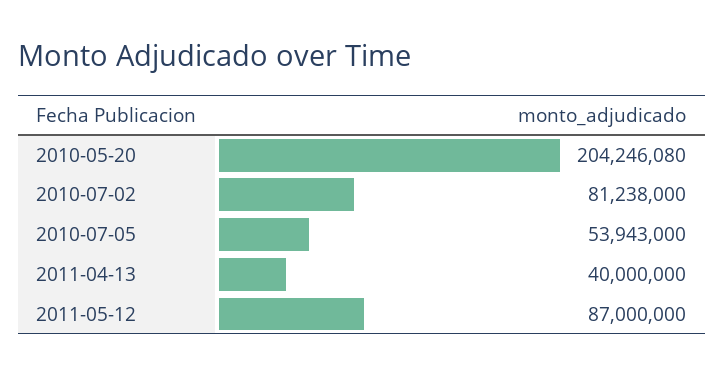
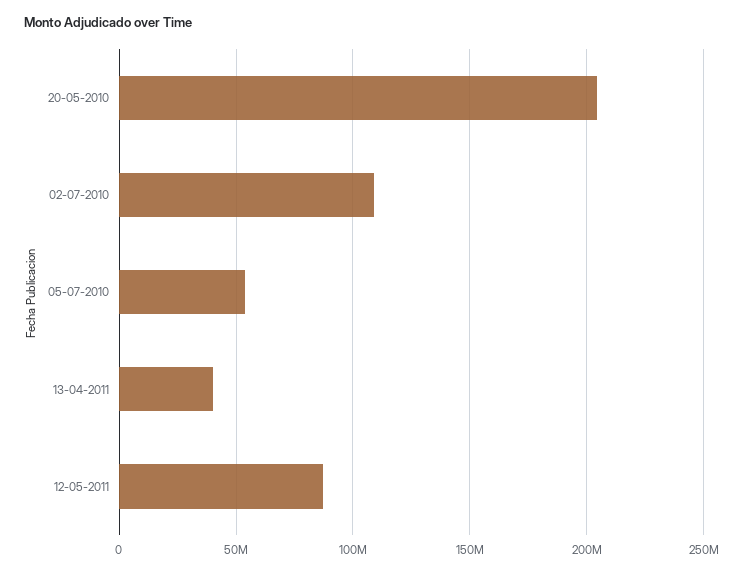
2010-07-02: 81238000 -> 110000000

